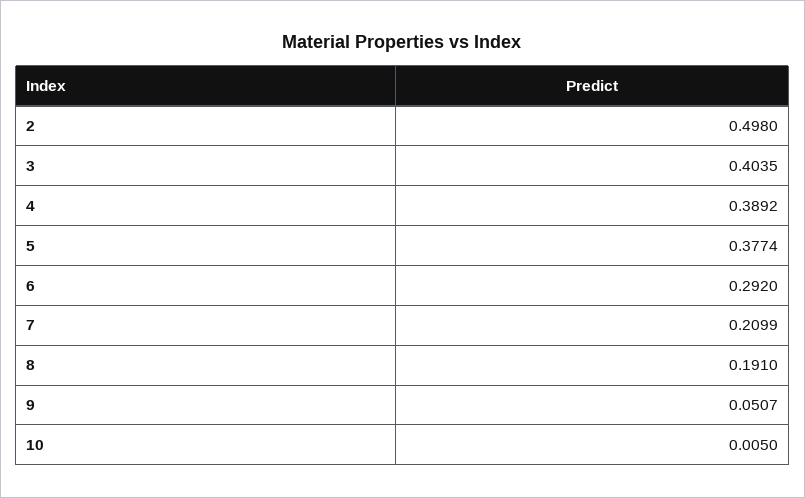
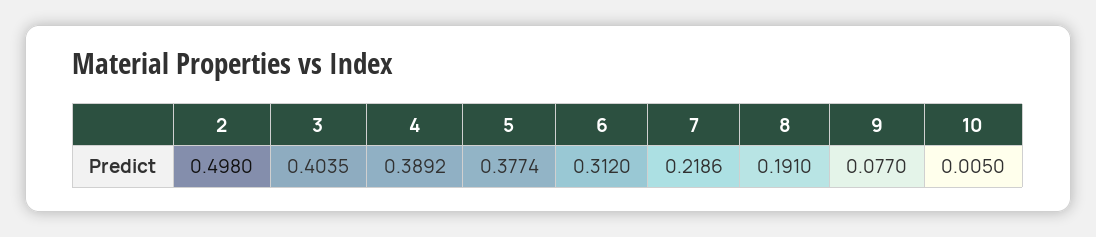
6: 0.292 -> 0.312
7: 0.2099 -> 0.2186
9: 0.0507 -> 0.077

